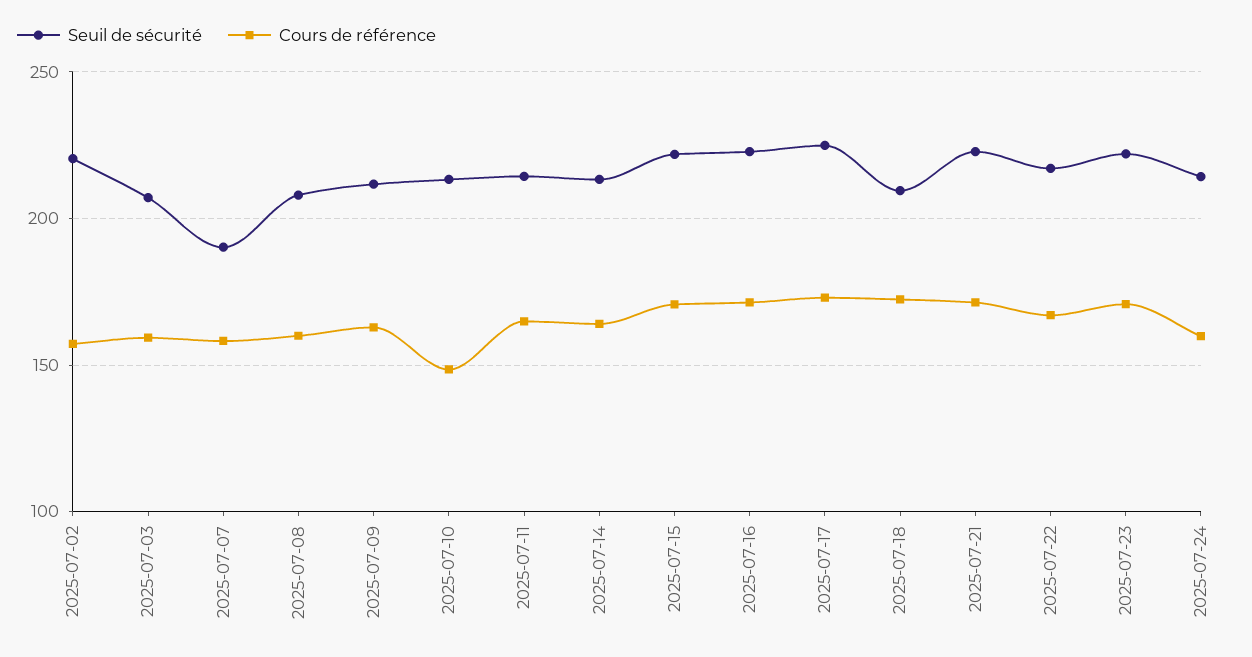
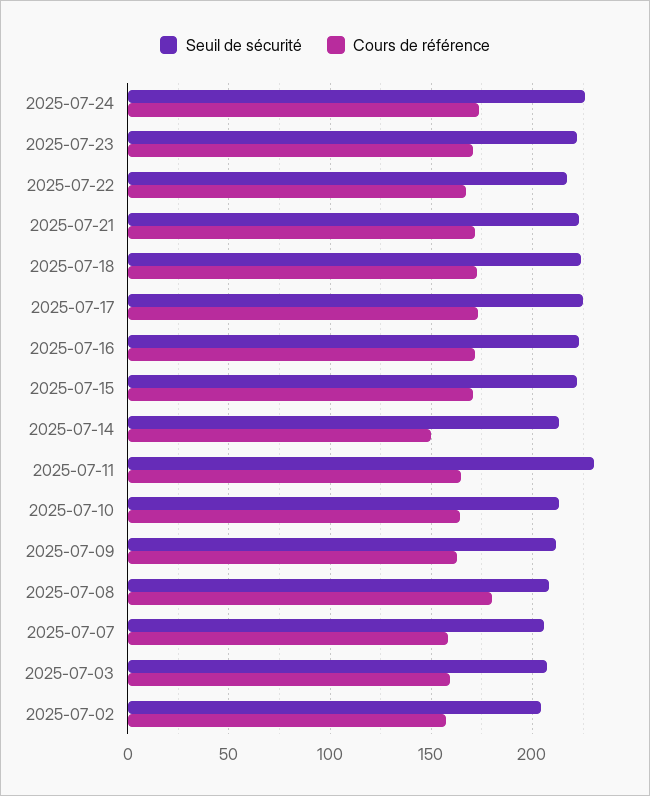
Seuil de sécurité, 2025-07-02: 220 -> 205
Seuil de sécurité, 2025-07-07: 190 -> 205
Cours de référence, 2025-07-08: 160 -> 180
Cours de référence, 2025-07-10: 150 -> 165
Seuil de sécurité, 2025-07-11: 215 -> 230
Cours de référence, 2025-07-14: 165 -> 150
Seuil de sécurité, 2025-07-18: 210 -> 225
Seuil de sécurité, 2025-07-24: 215 -> 225
Cours de référence, 2025-07-24: 160 -> 175

